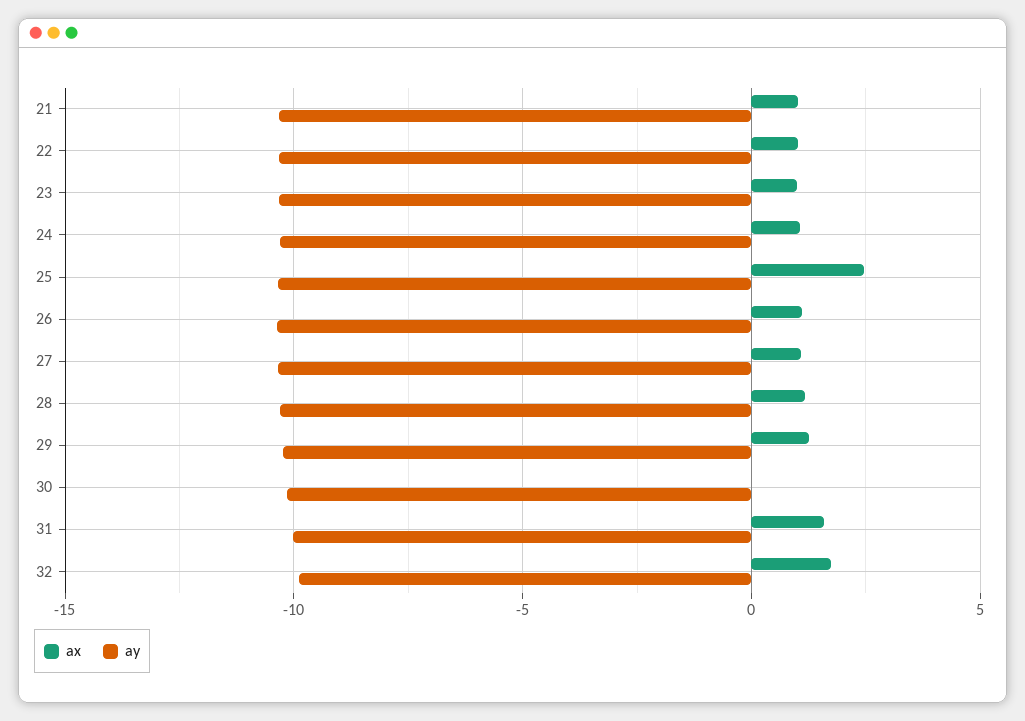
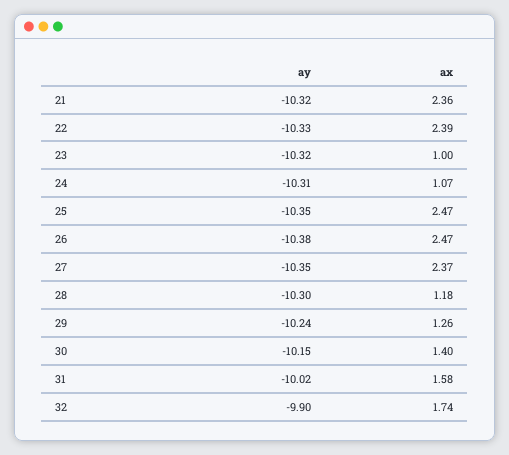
ax, 21: 1 -> 2.36
ax, 22: 1 -> 2.39
ax, 26: 1 -> 2.47
ax, 27: 1 -> 2.37
ax, 30: 0 -> 1.4

